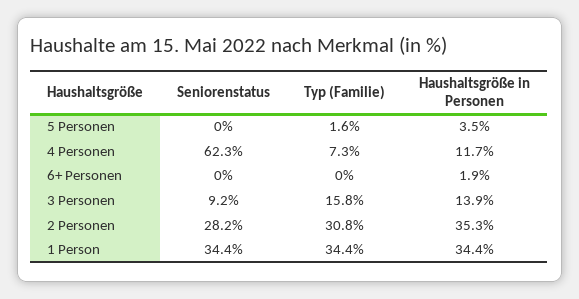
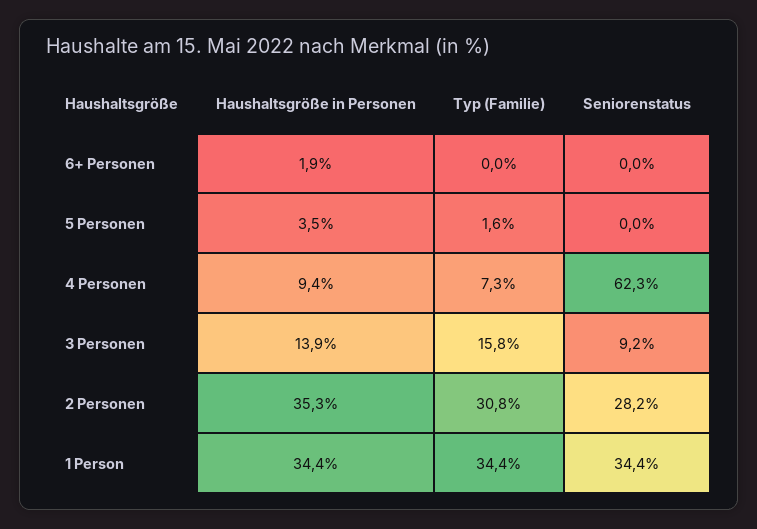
Haushaltsgröße in Personen, 4 Personen: 11.7 -> 9.4

